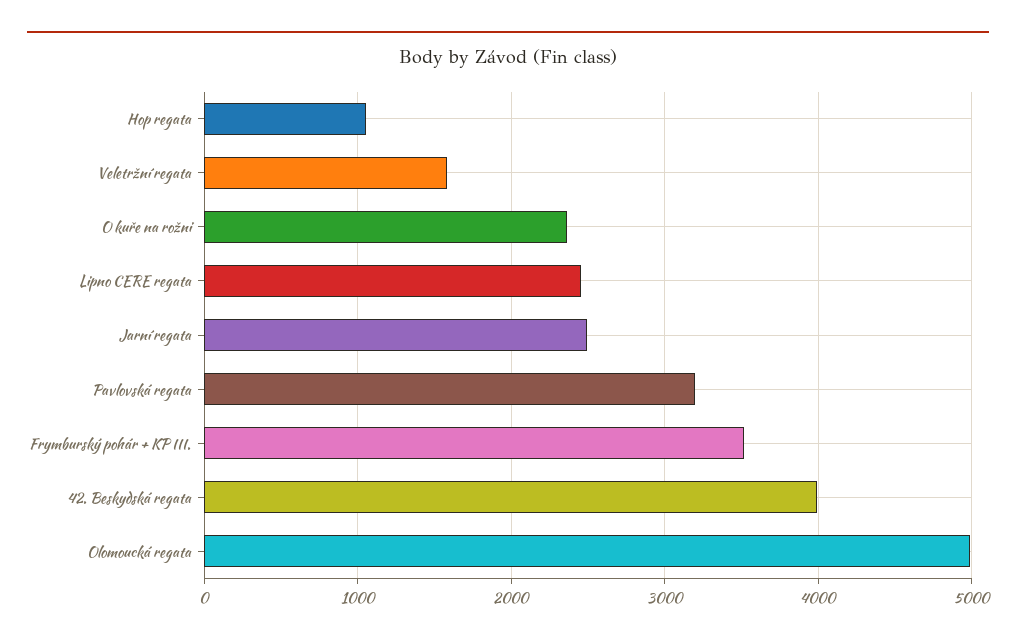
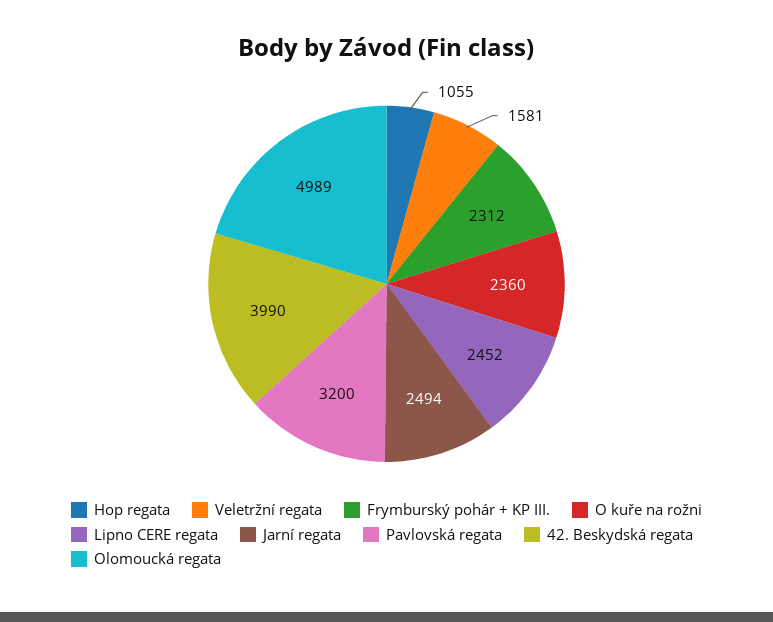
Frymburský pohár + KP III.: 3500 -> 2312

